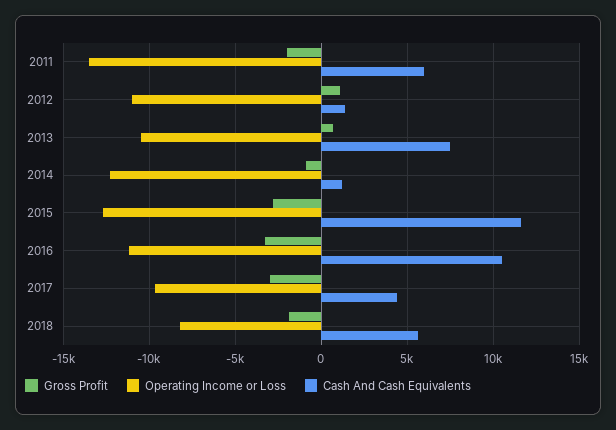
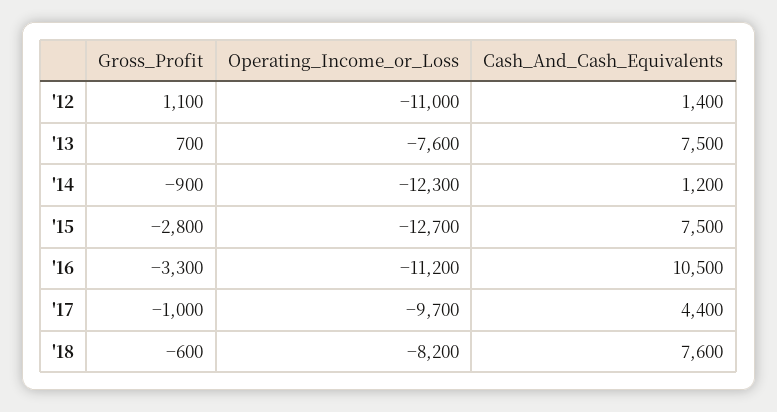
Gross Profit, 2011: -2000 -> none
Operating Income or Loss, 2011: -13500 -> none
Cash And Cash Equivalents, 2011: 6000 -> none
Operating Income or Loss, 2013: -10500 -> -7600
Cash And Cash Equivalents, 2015: 11500 -> 7500
Gross Profit, 2017: -3000 -> -1000
Gross Profit, 2018: -2000 -> -600
Cash And Cash Equivalents, 2018: 5500 -> 7600

